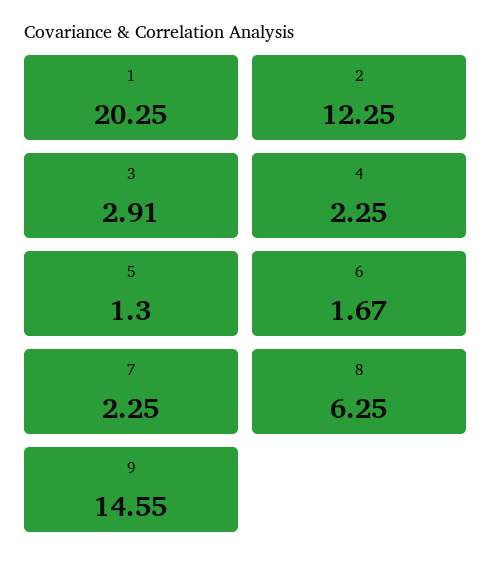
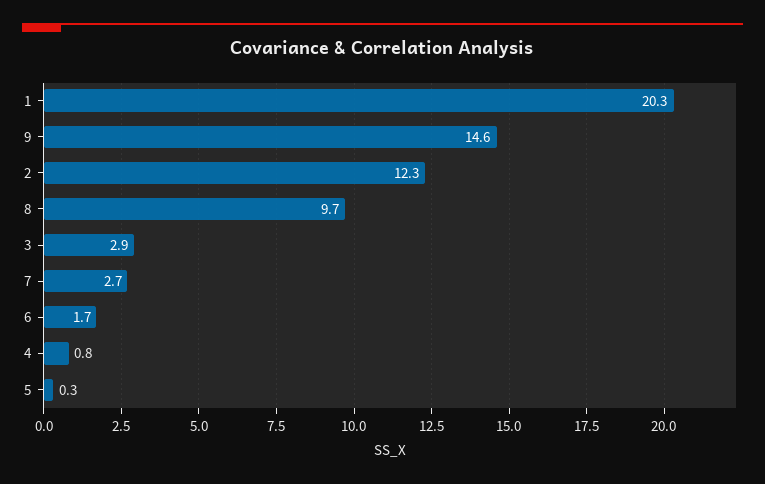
4: 2.25 -> 0.8
5: 1.3 -> 0.3
7: 2.25 -> 2.7
8: 6.25 -> 9.7

